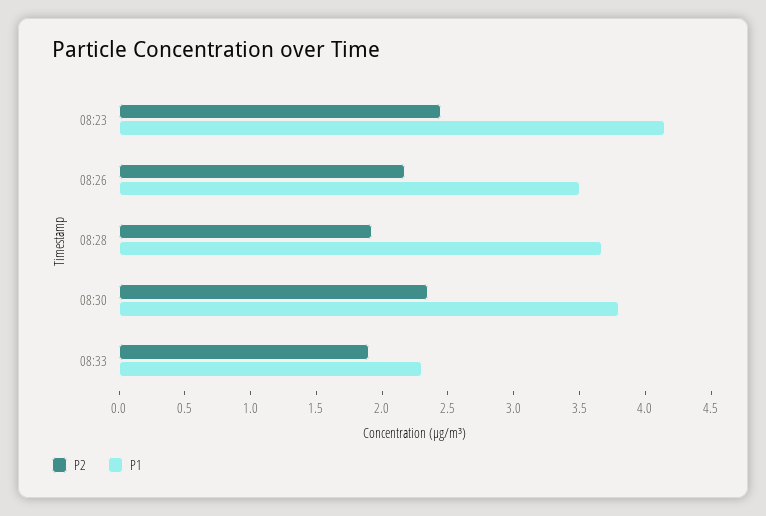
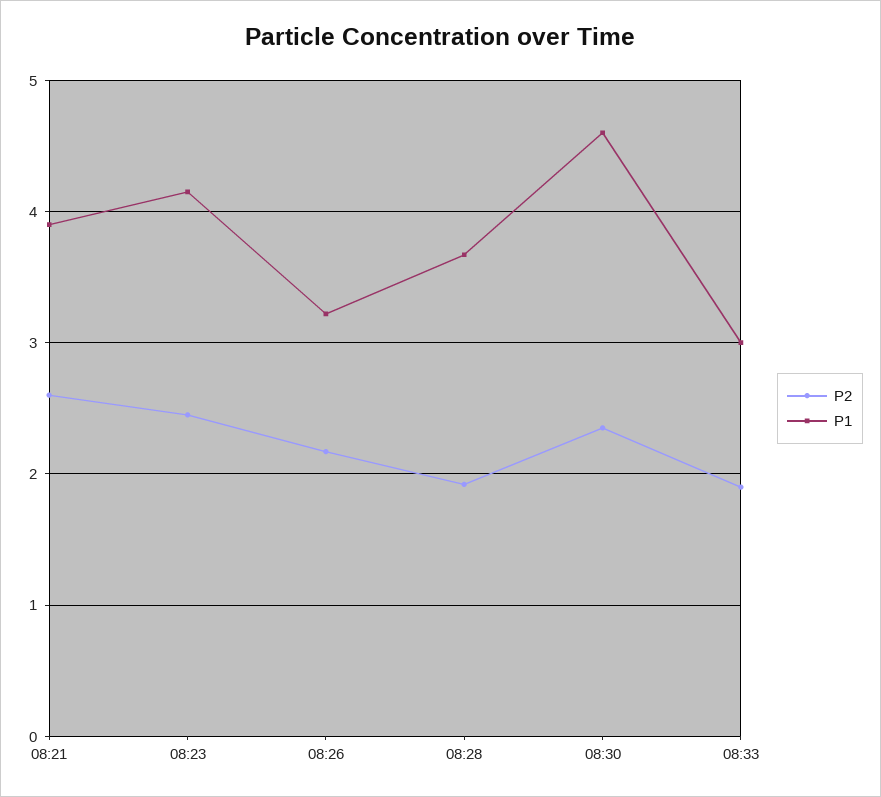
P1, 08:26: 3.5 -> 3.2
P1, 08:30: 3.8 -> 4.6
P1, 08:33: 2.3 -> 3
P2, 08:21: none -> 2.6
P1, 08:21: none -> 3.9

